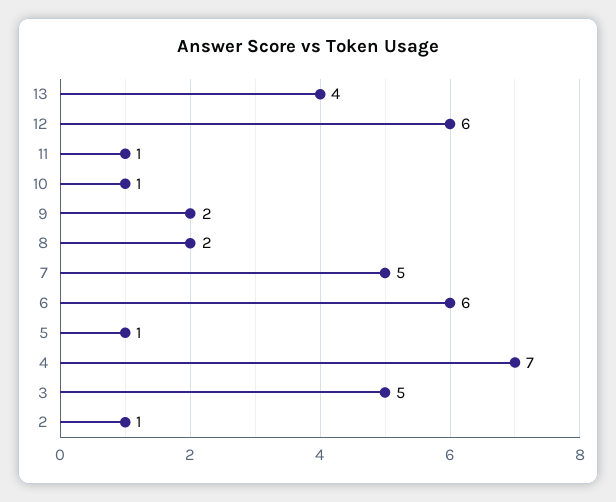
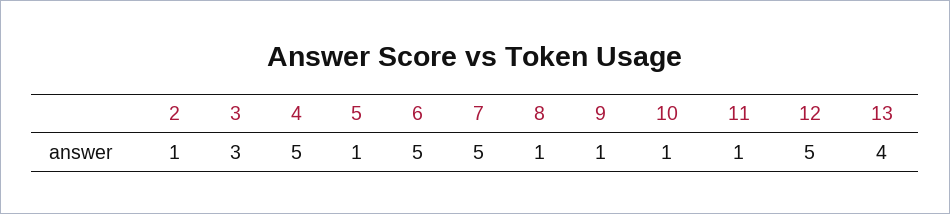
12: 6 -> 5
9: 2 -> 1
8: 2 -> 1
6: 6 -> 5
4: 7 -> 5
3: 5 -> 3

